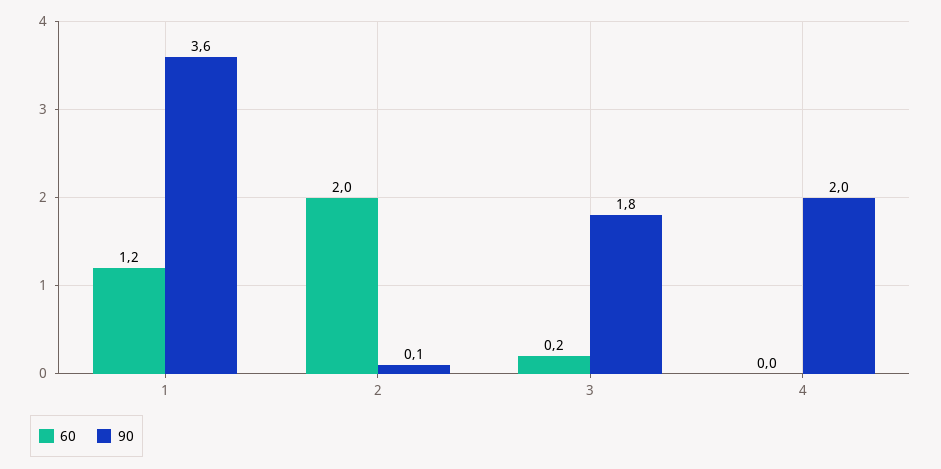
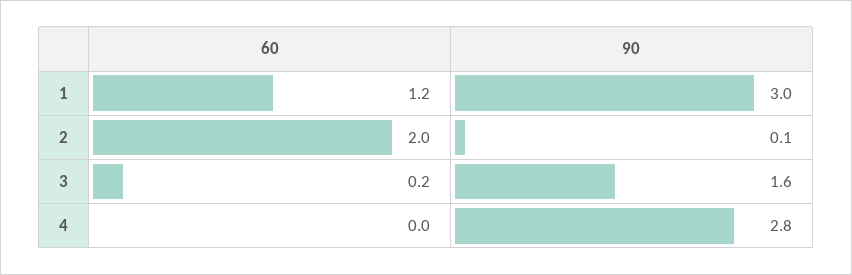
90, 1: 3.6 -> 3
90, 3: 1.8 -> 1.6
90, 4: 2 -> 2.8

